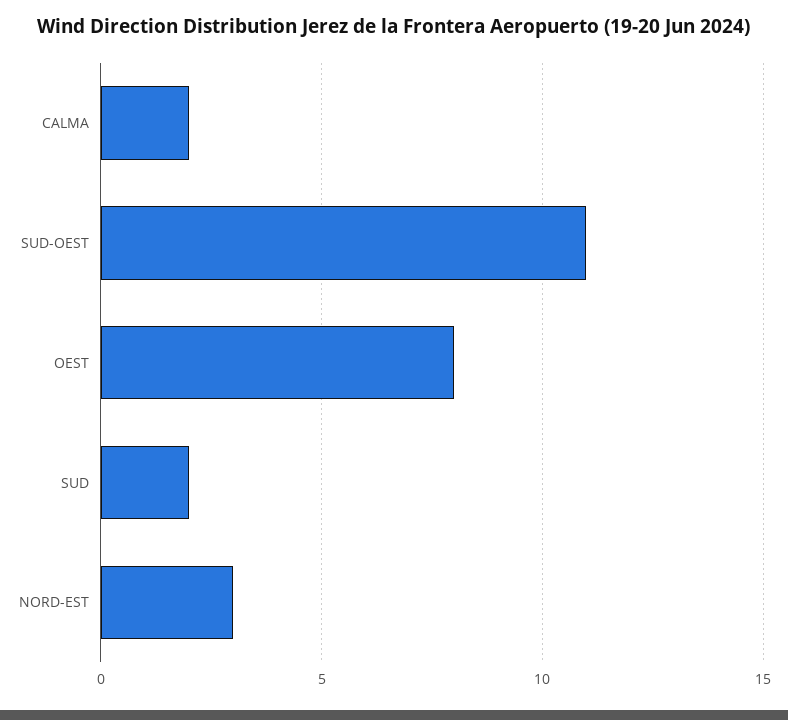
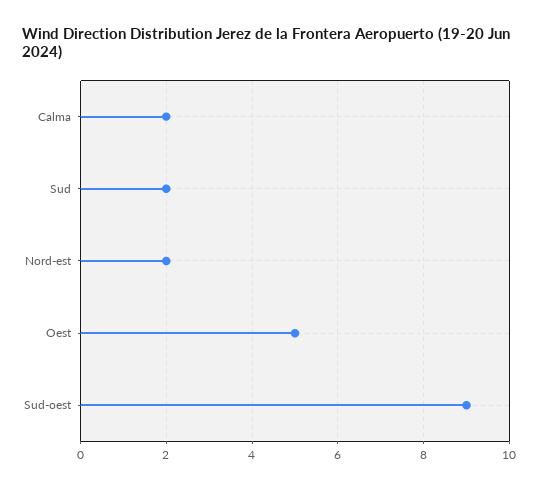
SUD-OEST: 11 -> 9
OEST: 8 -> 5
NORD-EST: 3 -> 2

